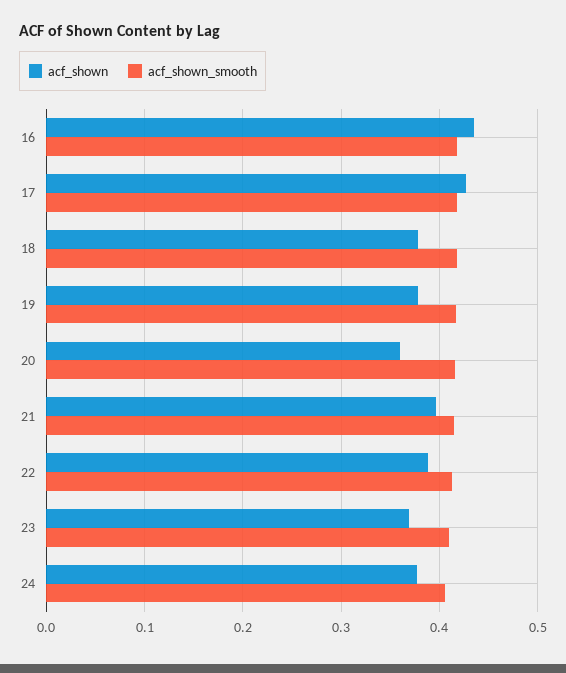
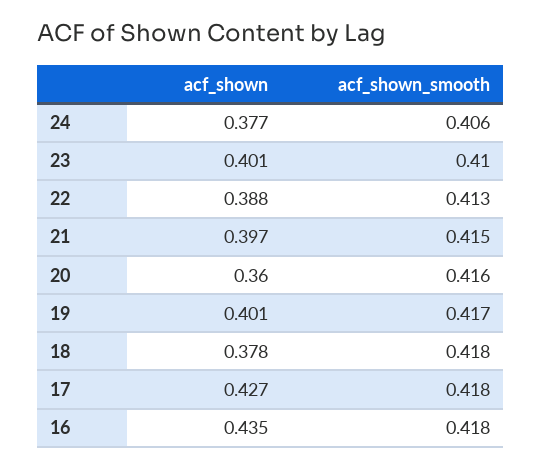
acf_shown, 19: 0.38 -> 0.401
acf_shown, 23: 0.37 -> 0.401

